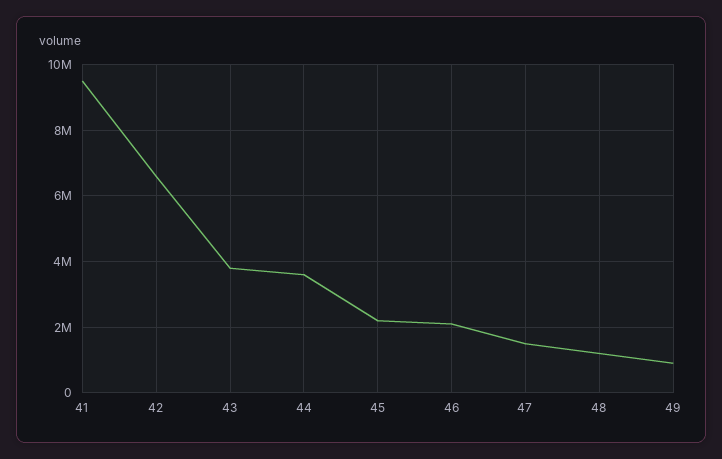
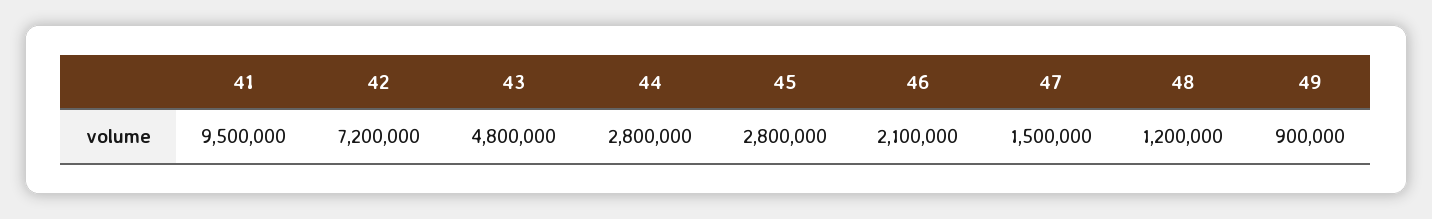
42: 6600000 -> 7200000
43: 3800000 -> 4800000
44: 3600000 -> 2800000
45: 2200000 -> 2800000

